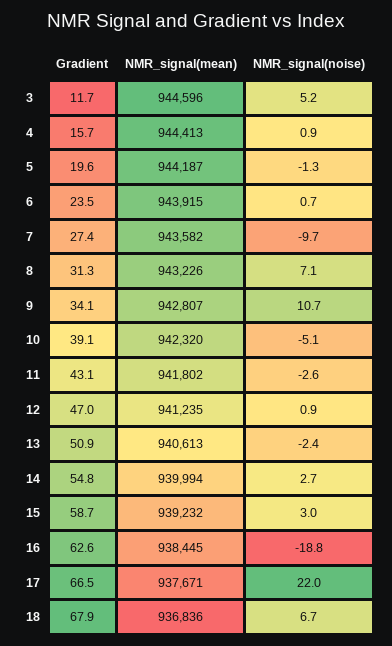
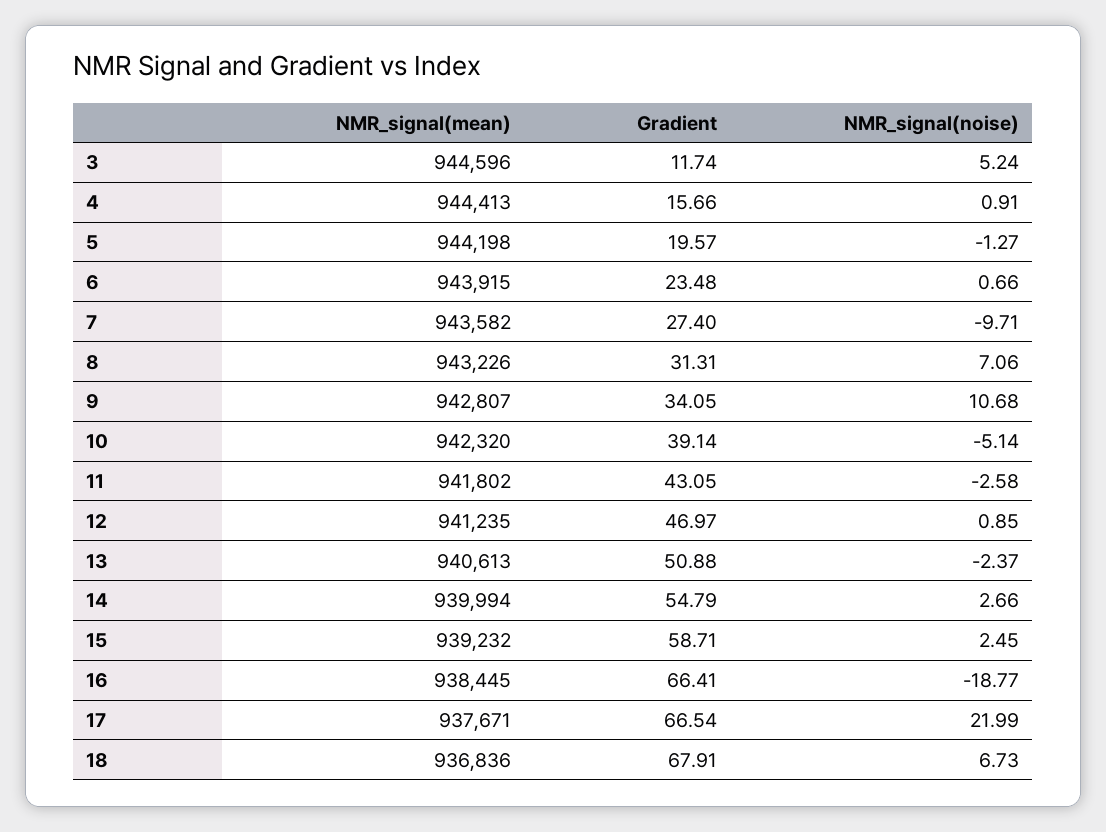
NMR_signal(mean), 5: 944187 -> 944198
NMR_signal(noise), 15: 3 -> 2.45
Gradient, 16: 62.6 -> 66.41

